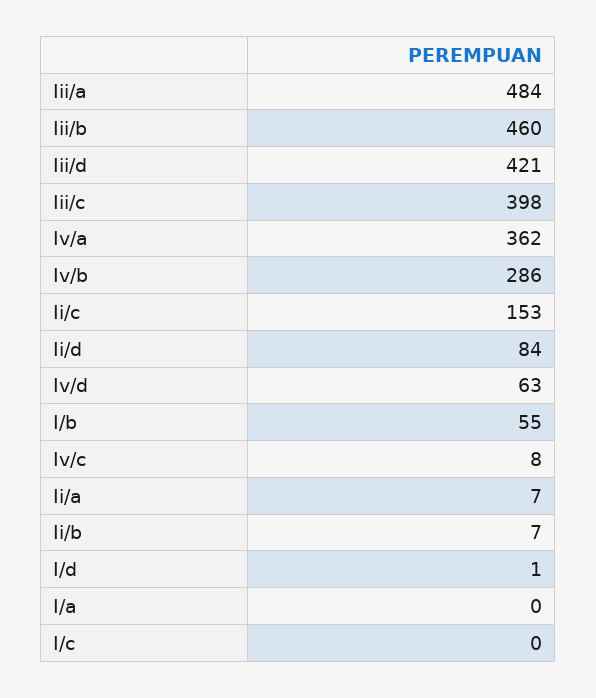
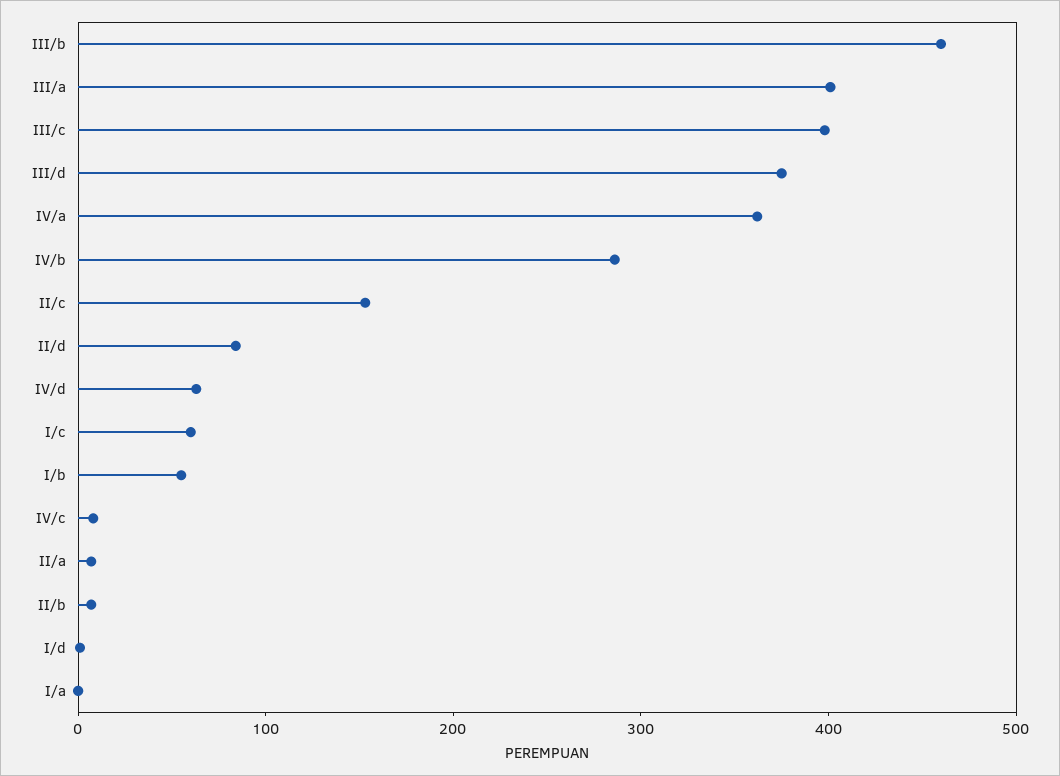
Iii/a: 484 -> 400
Iii/d: 421 -> 380
I/c: 0 -> 60

